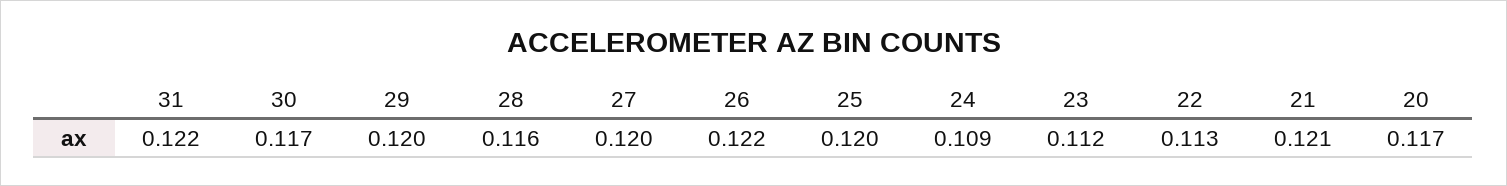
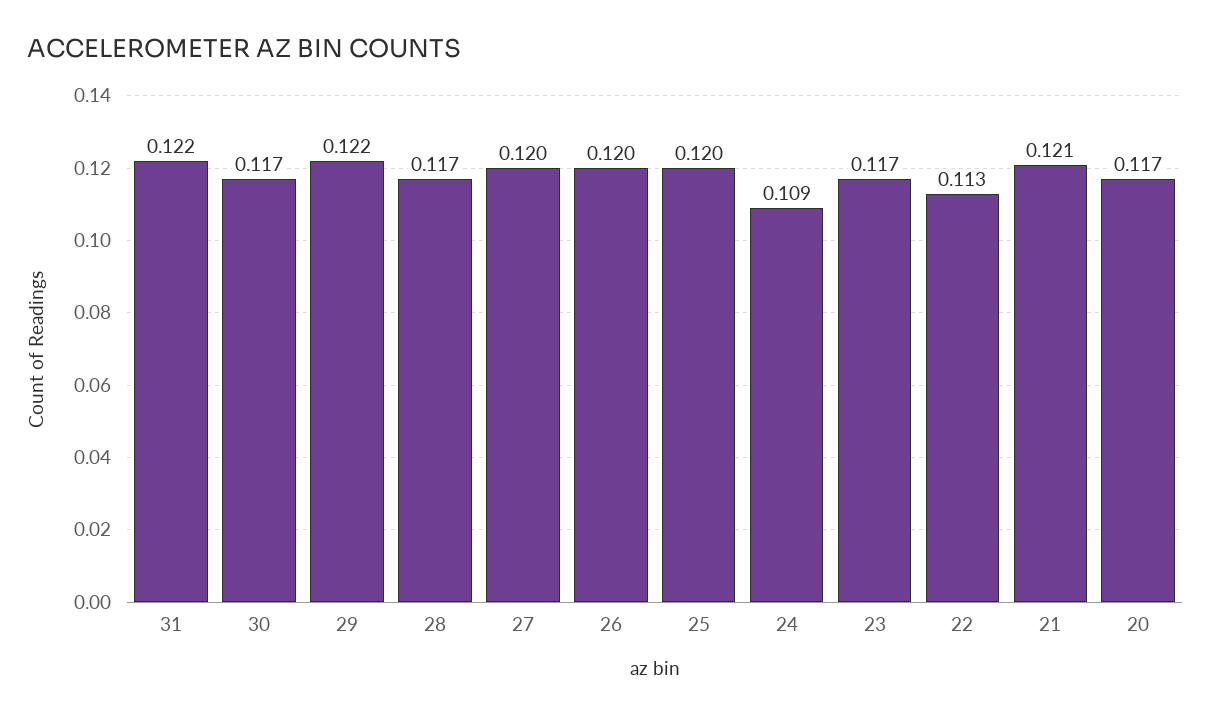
29: 0.12 -> 0.122
28: 0.116 -> 0.117
26: 0.122 -> 0.12
23: 0.112 -> 0.117

